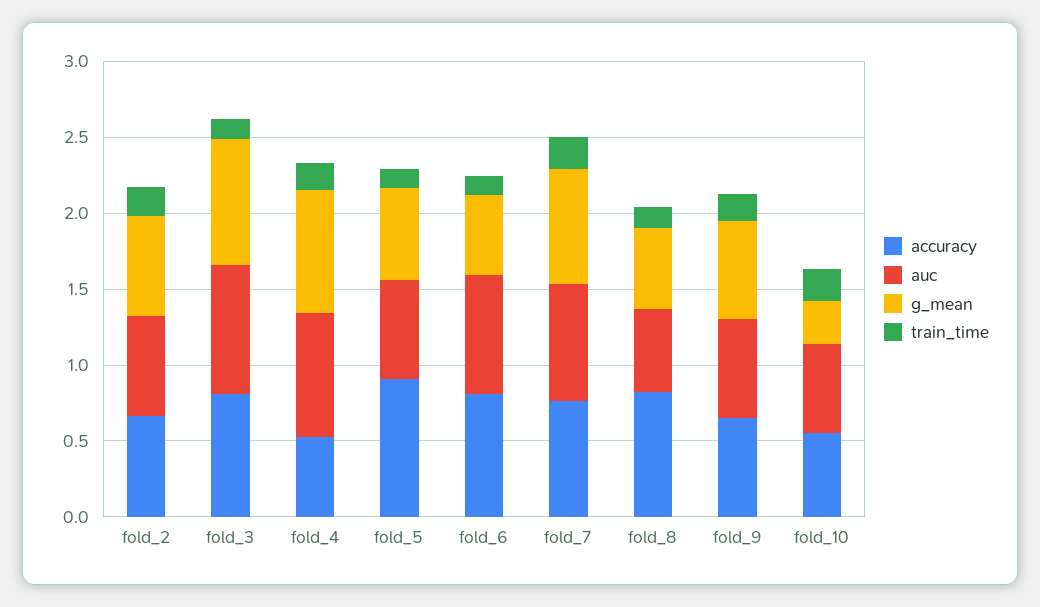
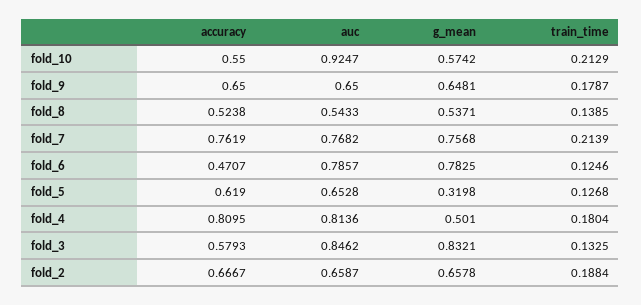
accuracy, fold_3: 0.8 -> 0.5793
accuracy, fold_4: 0.5 -> 0.8095
g_mean, fold_4: 0.8 -> 0.501
accuracy, fold_5: 0.9 -> 0.619
g_mean, fold_5: 0.6 -> 0.3198
accuracy, fold_6: 0.8 -> 0.4707
g_mean, fold_6: 0.5 -> 0.7825
accuracy, fold_8: 0.8 -> 0.5238
auc, fold_10: 0.6 -> 0.9247
g_mean, fold_10: 0.3 -> 0.5742

